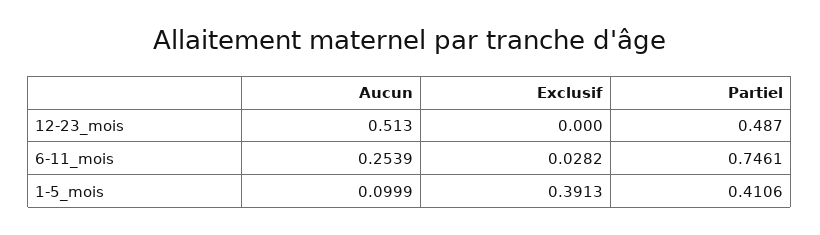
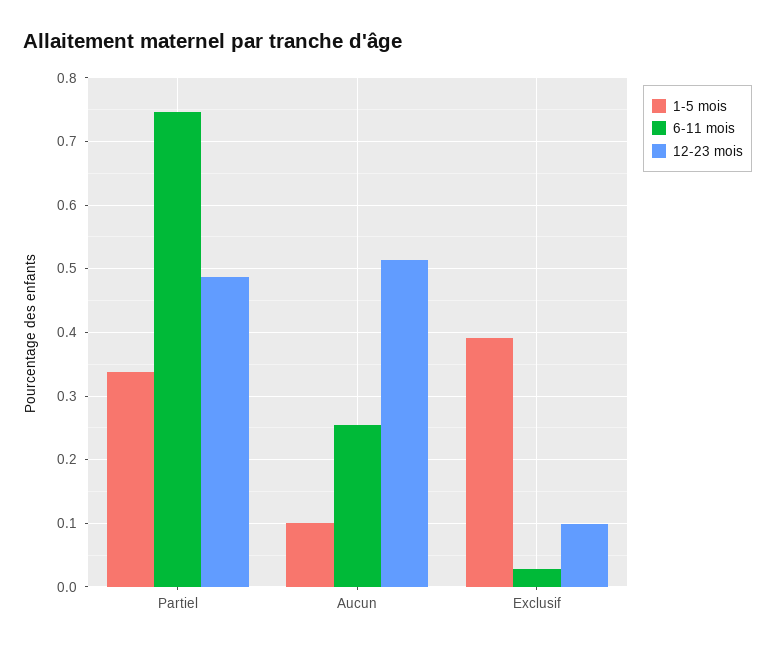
12-23_mois, Exclusif: 0 -> 0.1
1-5_mois, Partiel: 0.4106 -> 0.34

